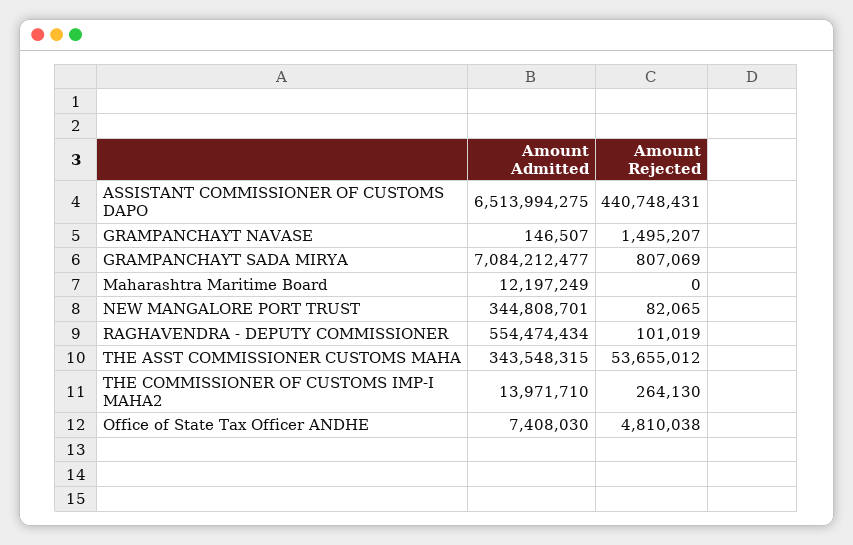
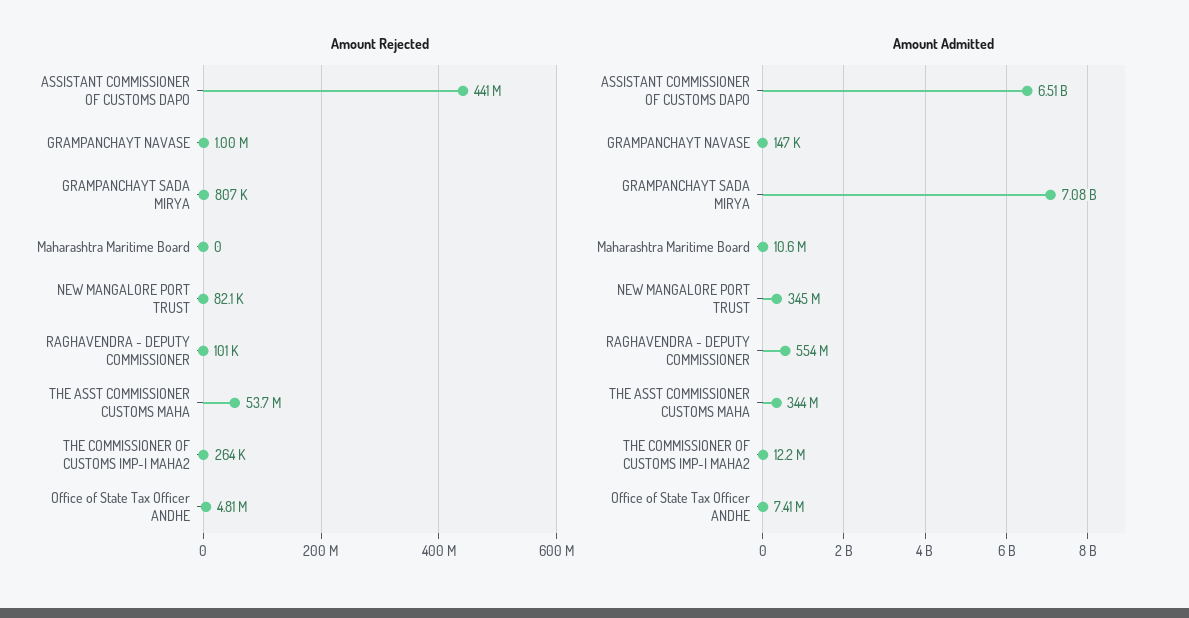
Amount Rejected, GRAMPANCHAYT NAVASE: 1495207 -> 1000000
Amount Admitted, Maharashtra Maritime Board: 12197249 -> 10600000
Amount Admitted, THE COMMISSIONER OF CUSTOMS IMP-I MAHA2: 13971710 -> 12200000

